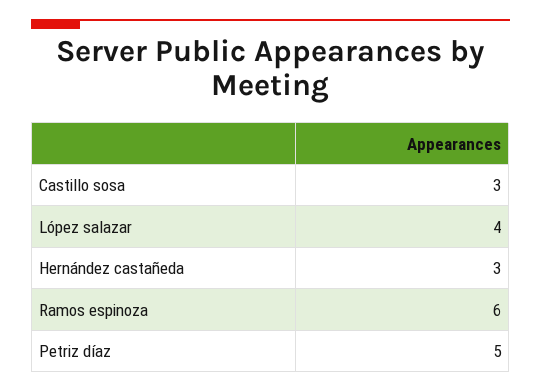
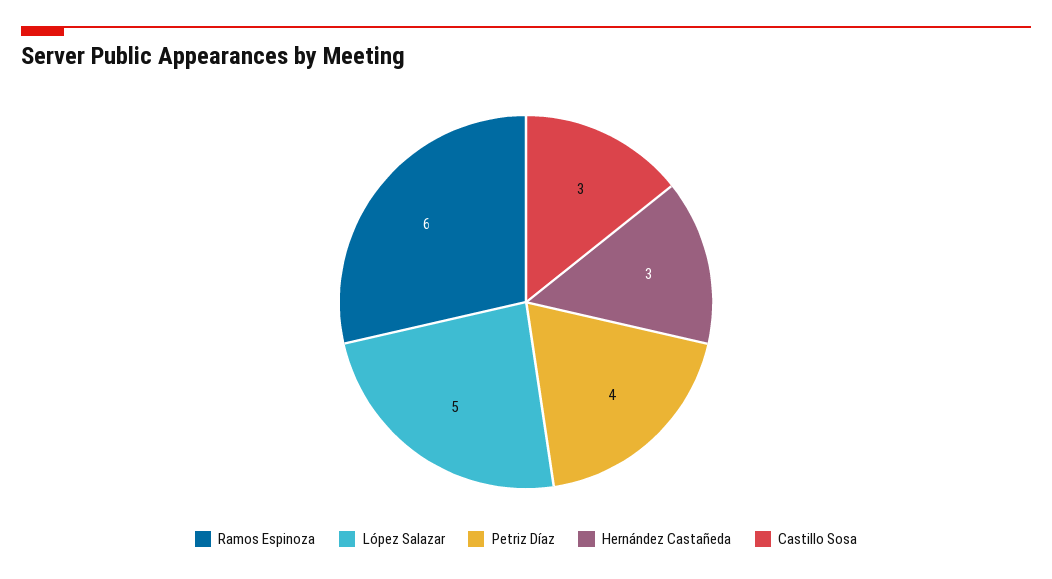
López salazar: 4 -> 5
Petriz díaz: 5 -> 4

